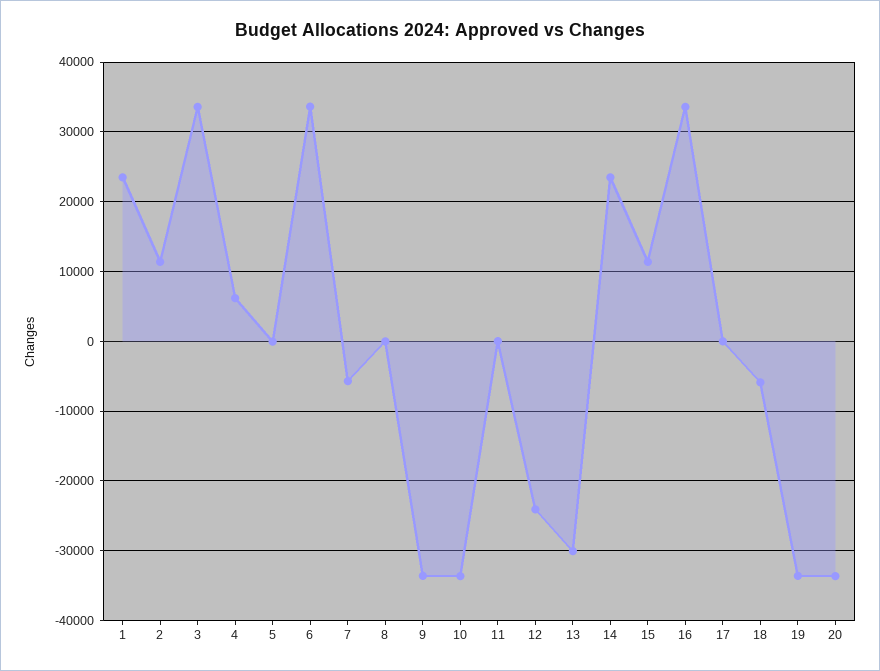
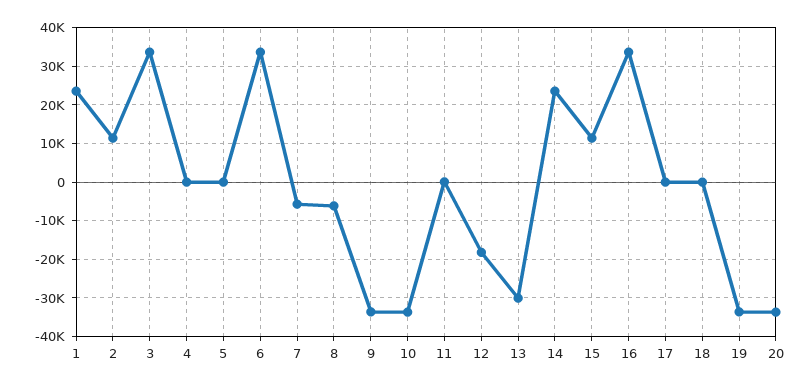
4: 6000 -> 0
8: 0 -> -6000
12: -24000 -> -18000
18: -6000 -> 0

